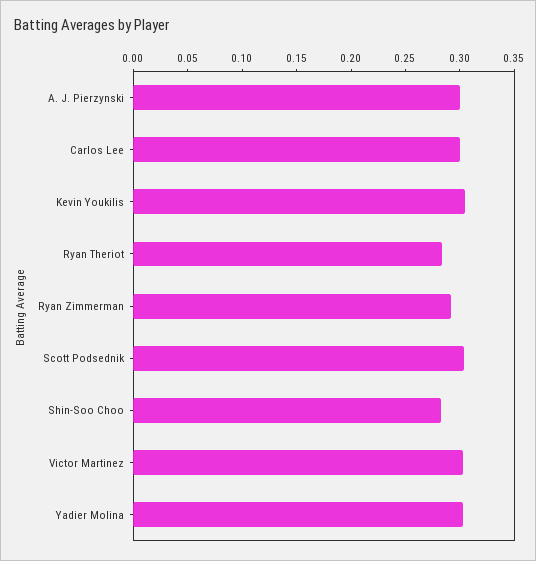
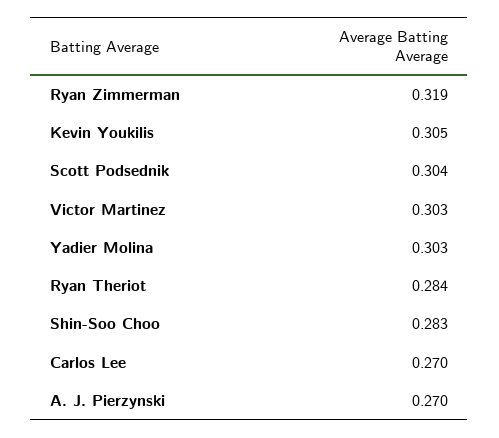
A. J. Pierzynski: 0.3 -> 0.27
Carlos Lee: 0.3 -> 0.27
Ryan Zimmerman: 0.29 -> 0.319

